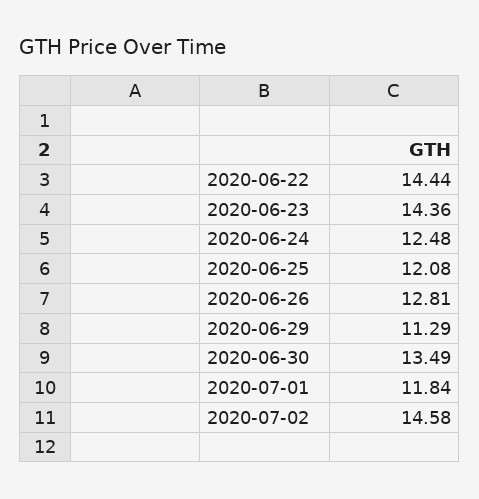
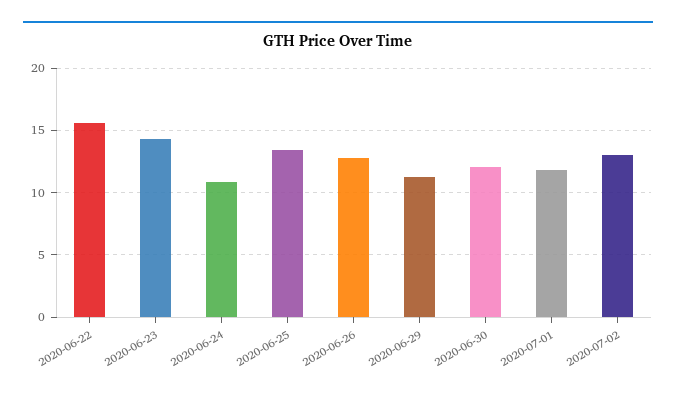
2020-06-22: 14.44 -> 15.5
2020-06-24: 12.48 -> 11
2020-06-25: 12.08 -> 13.5
2020-06-30: 13.49 -> 12
2020-07-02: 14.58 -> 13

